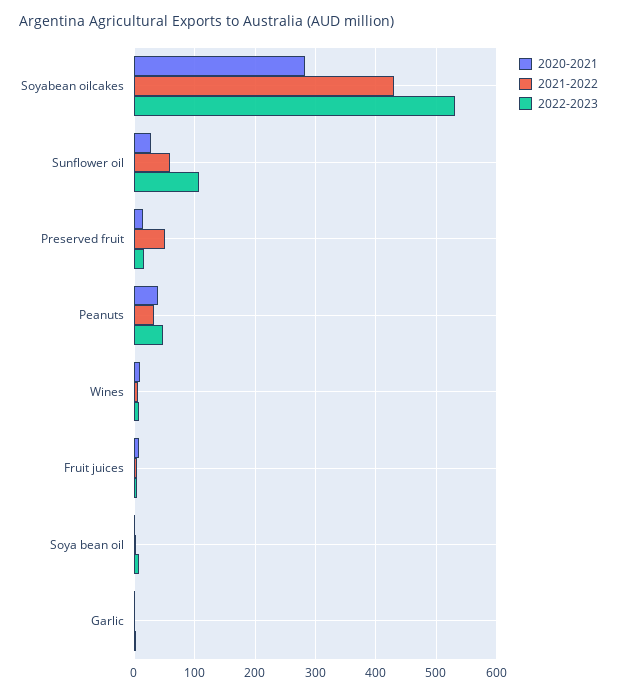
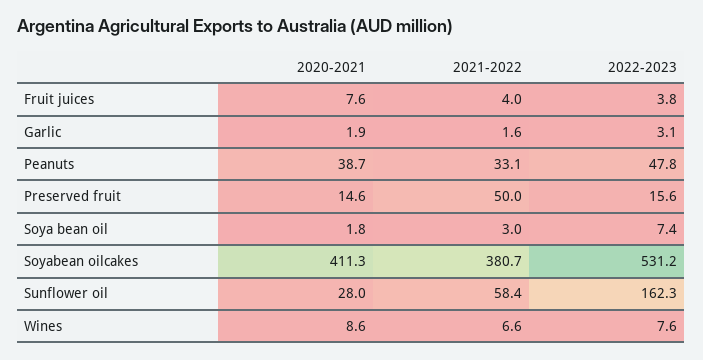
2020-2021, Soyabean oilcakes: 280 -> 411.3
2021-2022, Soyabean oilcakes: 430 -> 380.7
2022-2023, Sunflower oil: 110 -> 162.3

